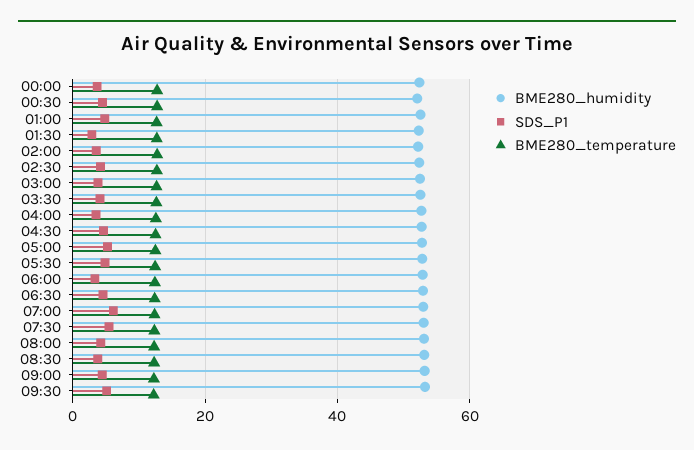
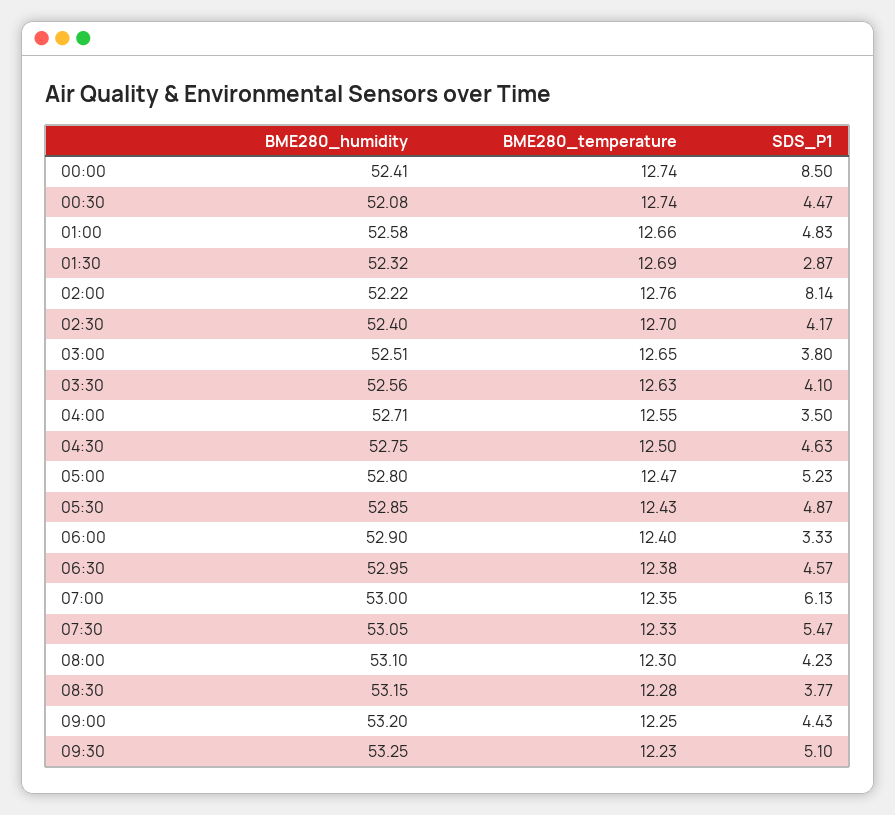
SDS_P1, 00:00: 4 -> 8.5
SDS_P1, 02:00: 4 -> 8.14

